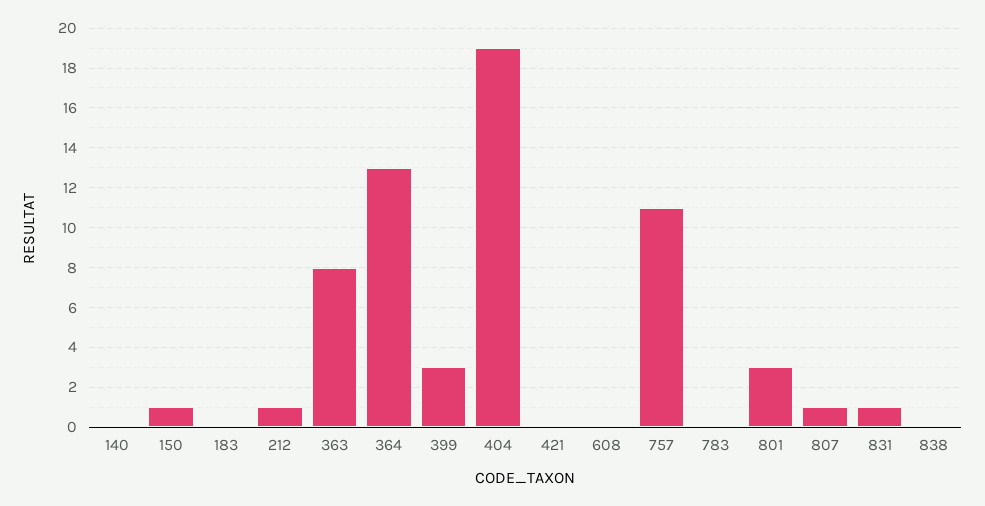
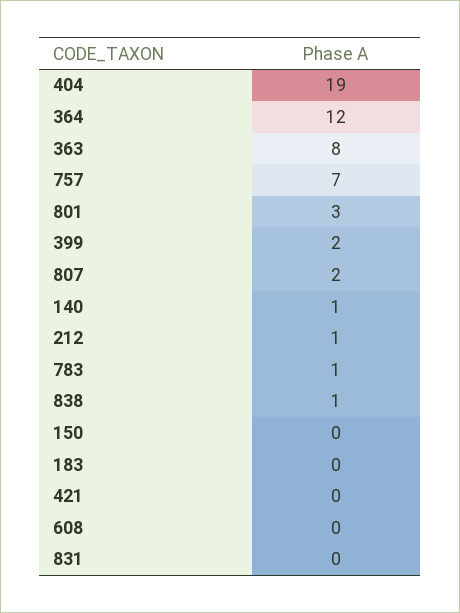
140: 0 -> 1
150: 1 -> 0
364: 13 -> 12
399: 3 -> 2
757: 11 -> 7
783: 0 -> 1
807: 1 -> 2
831: 1 -> 0
838: 0 -> 1

